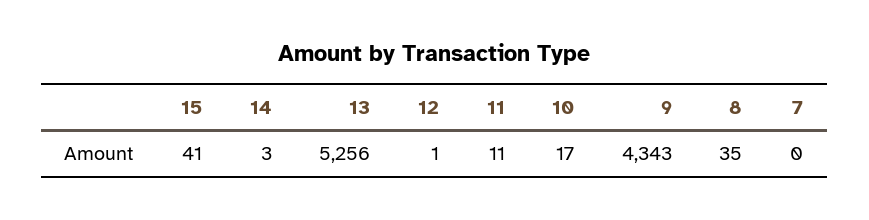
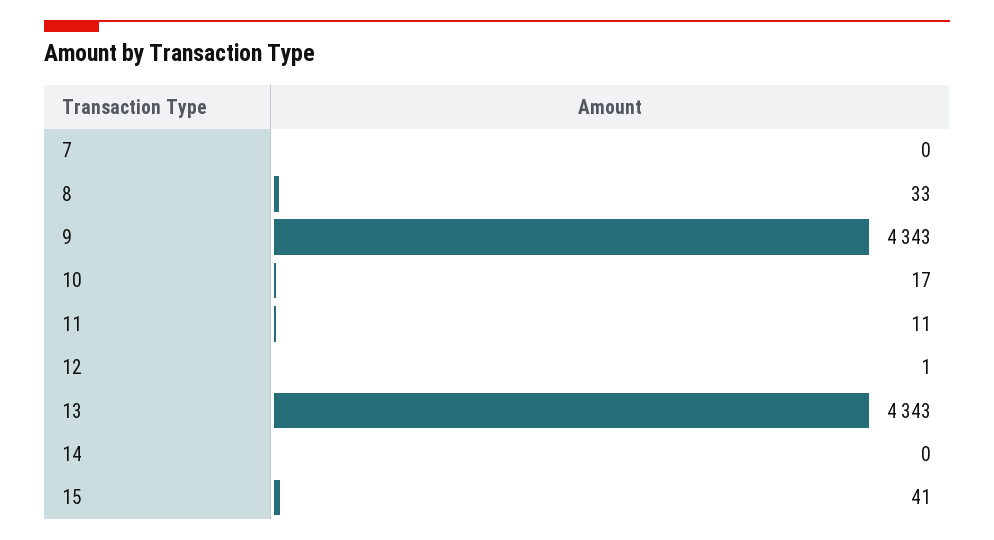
14: 3 -> 0
13: 5256 -> 4343
8: 35 -> 33

